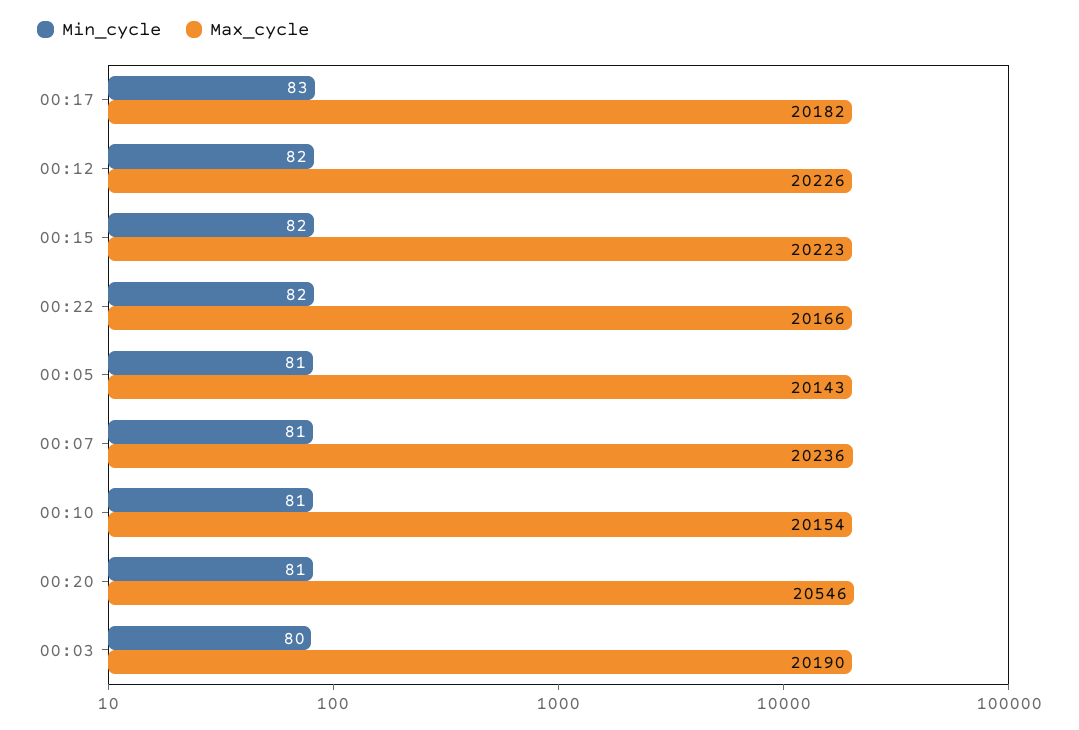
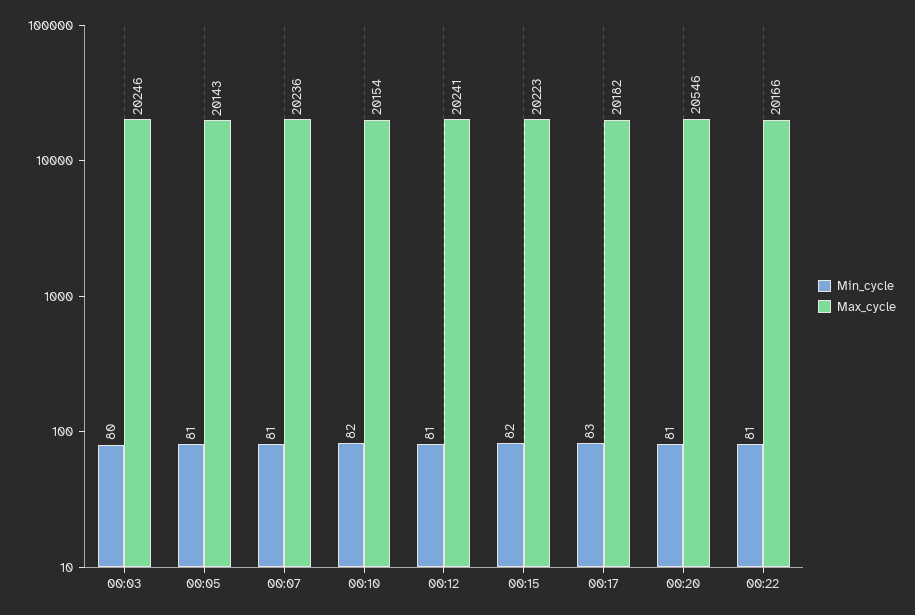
Min_cycle, 00:12: 82 -> 81
Max_cycle, 00:12: 20226 -> 20241
Min_cycle, 00:22: 82 -> 81
Min_cycle, 00:10: 81 -> 82
Max_cycle, 00:03: 20190 -> 20246

